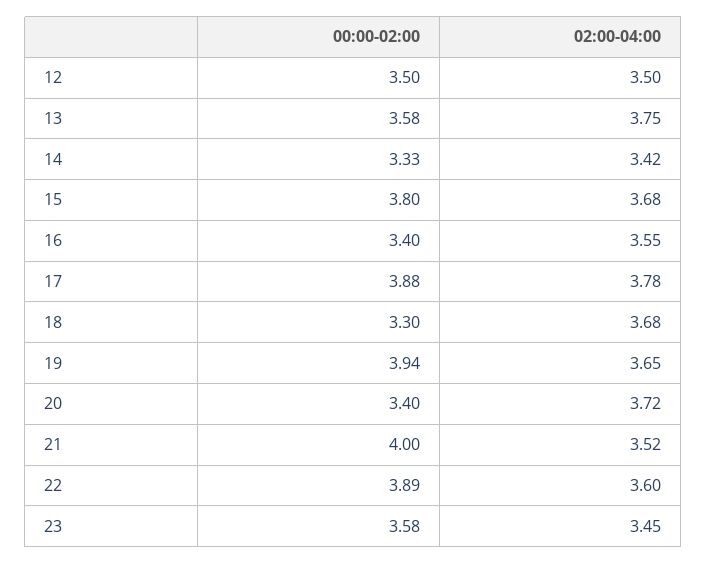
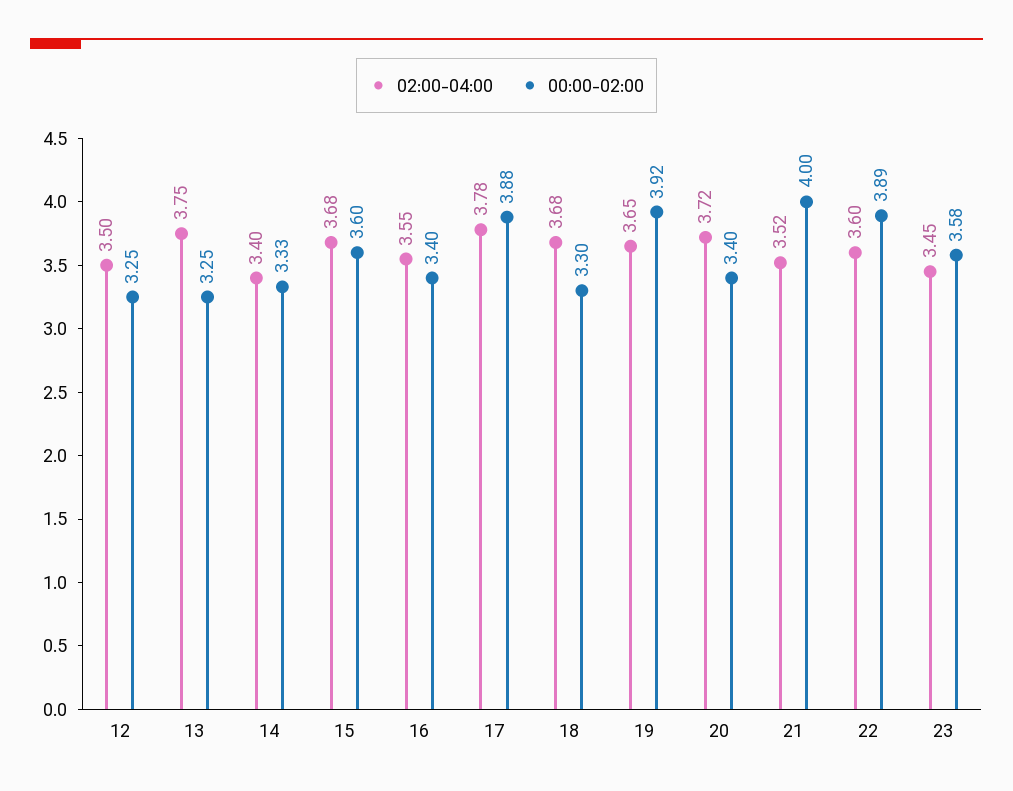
00:00-02:00, 12: 3.5 -> 3.25
00:00-02:00, 13: 3.58 -> 3.25
02:00-04:00, 14: 3.42 -> 3.4
00:00-02:00, 15: 3.8 -> 3.6
00:00-02:00, 19: 3.94 -> 3.92

